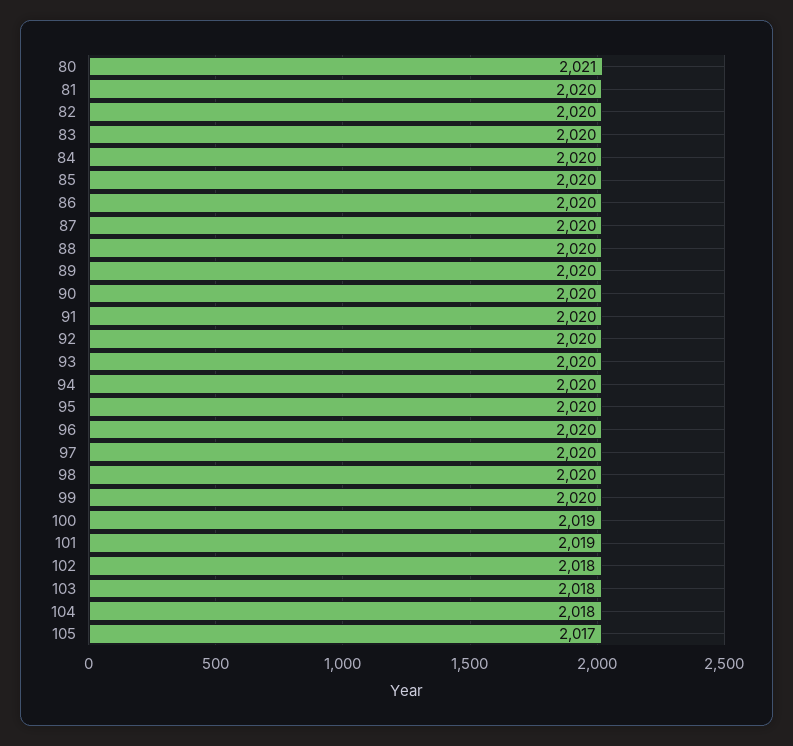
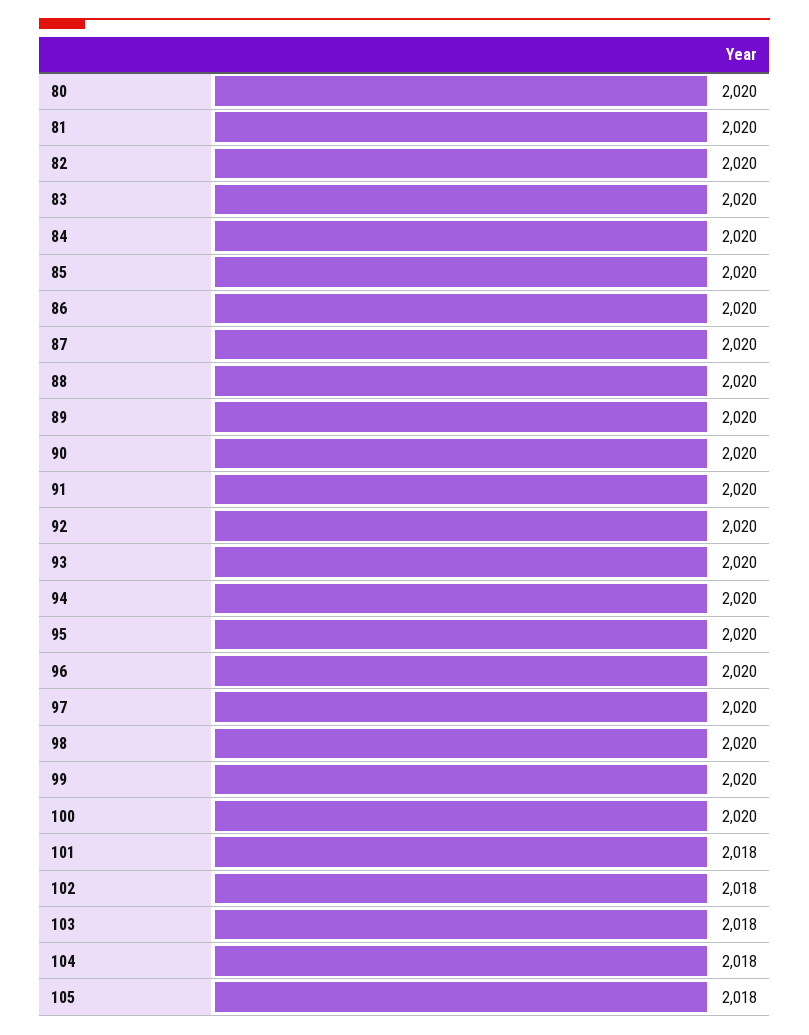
80: 2021 -> 2020
100: 2019 -> 2020
101: 2019 -> 2018
105: 2017 -> 2018

